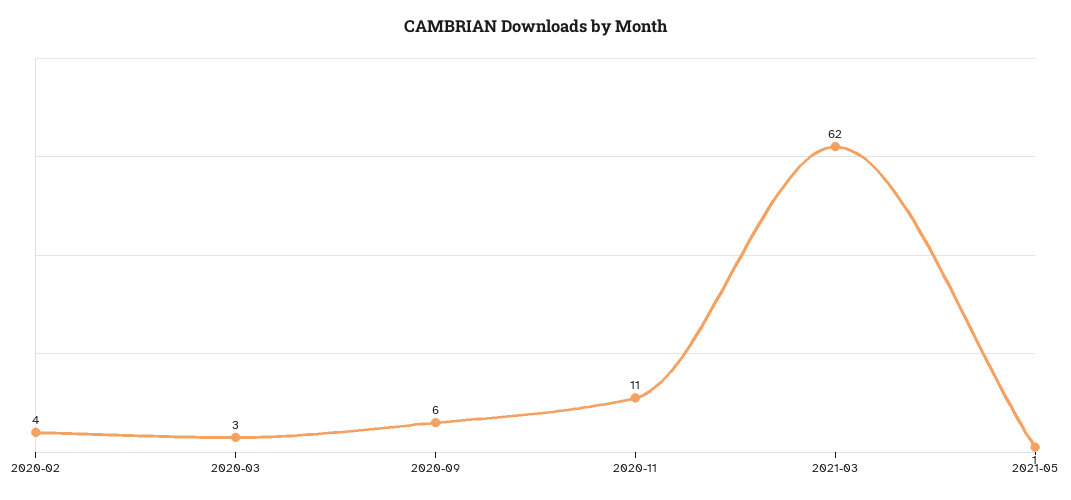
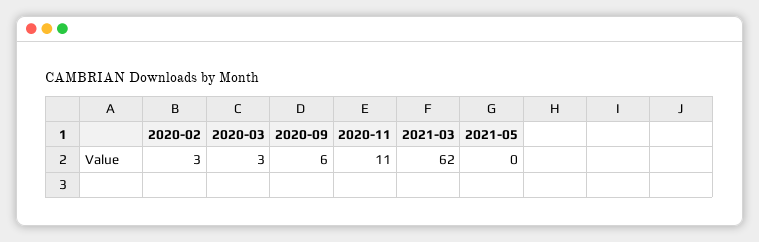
2020-02: 4 -> 3
2021-05: 1 -> 0

